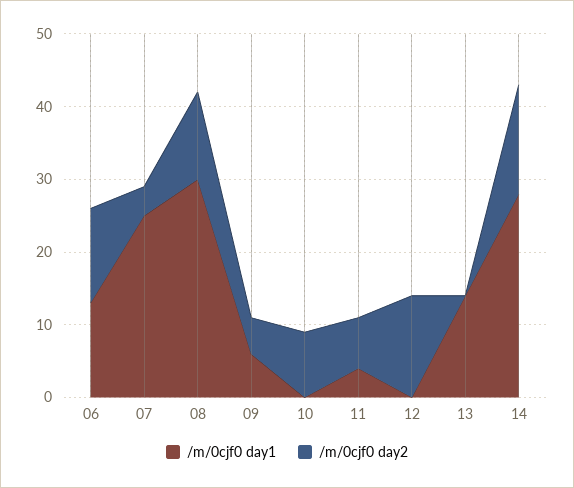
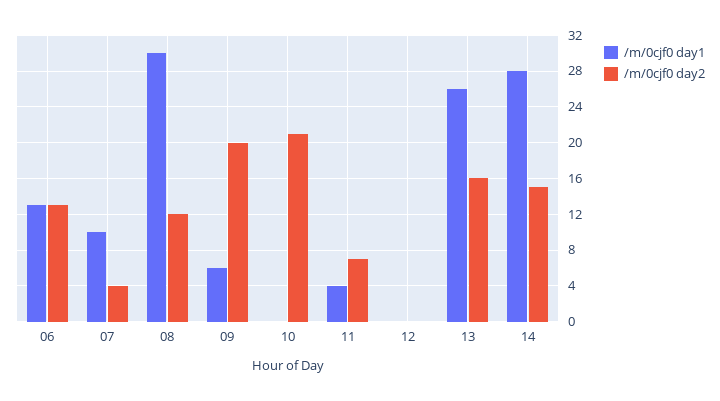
/m/0cjf0 day1, 07: 25 -> 10
/m/0cjf0 day2, 09: 5 -> 20
/m/0cjf0 day2, 10: 10 -> 21
/m/0cjf0 day2, 12: 15 -> 0
/m/0cjf0 day1, 13: 15 -> 26
/m/0cjf0 day2, 13: 0 -> 16

